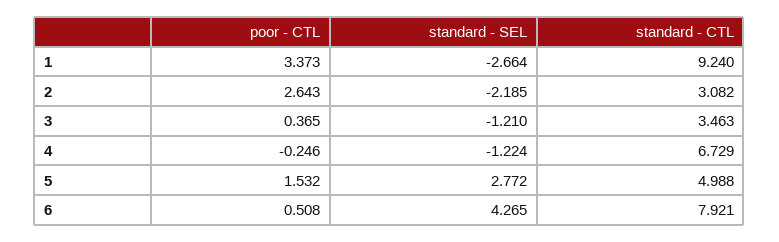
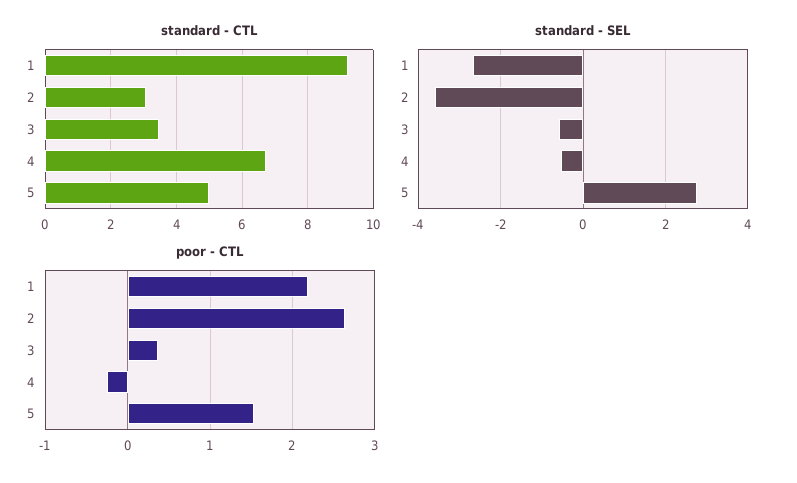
poor - CTL, 1: 3.373 -> 2.2
standard - SEL, 2: -2.185 -> -3.6
standard - SEL, 3: -1.21 -> -0.6
standard - SEL, 4: -1.224 -> -0.6
poor - CTL, 6: 0.508 -> none
standard - SEL, 6: 4.265 -> none
standard - CTL, 6: 7.921 -> none

